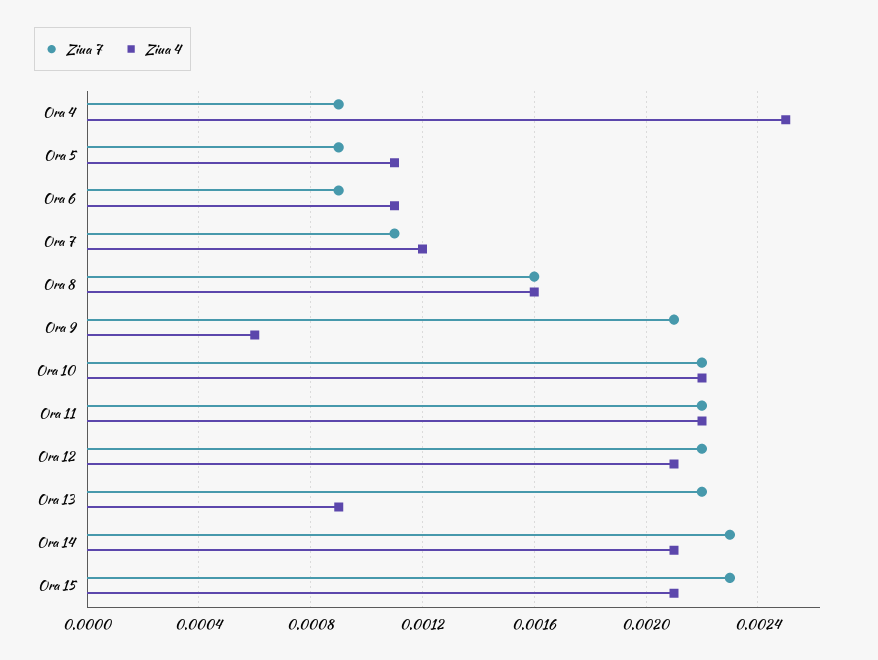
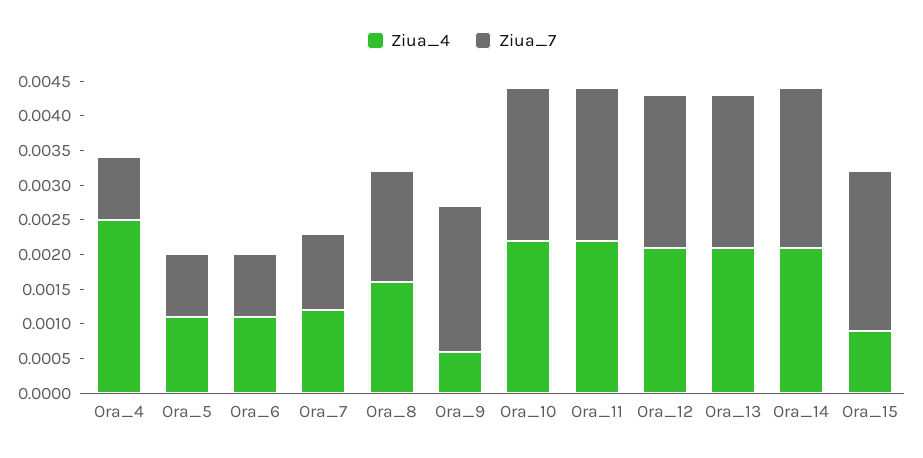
Ziua 4, Ora 13: 0.0009 -> 0.002
Ziua 4, Ora 15: 0.0021 -> 0.001

